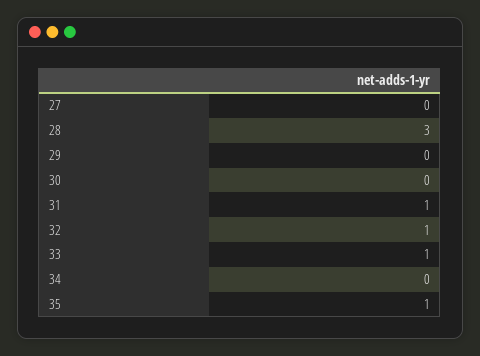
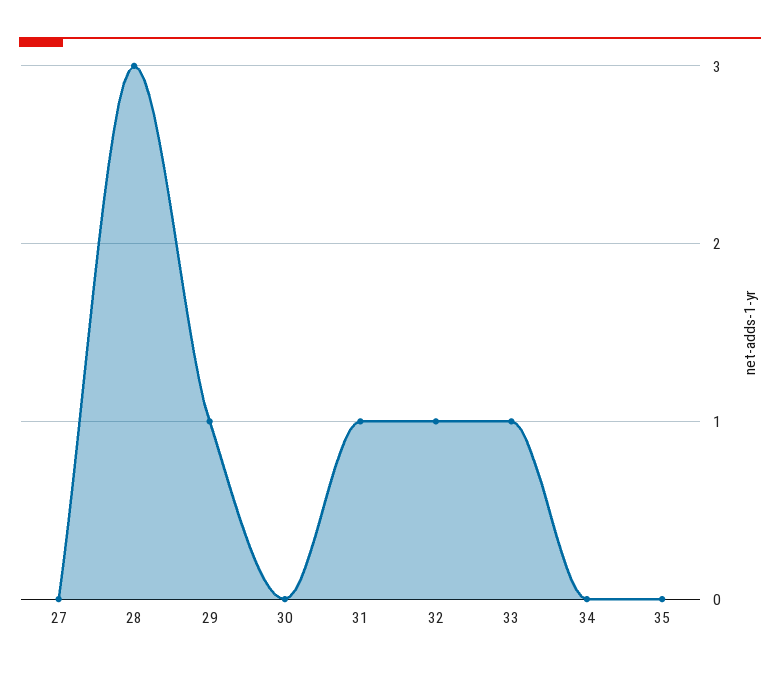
29: 0 -> 1
35: 1 -> 0

